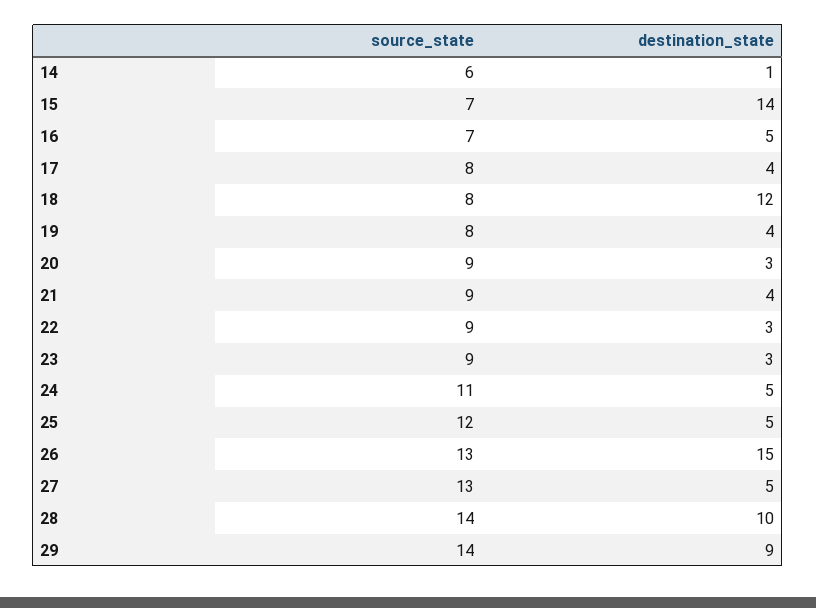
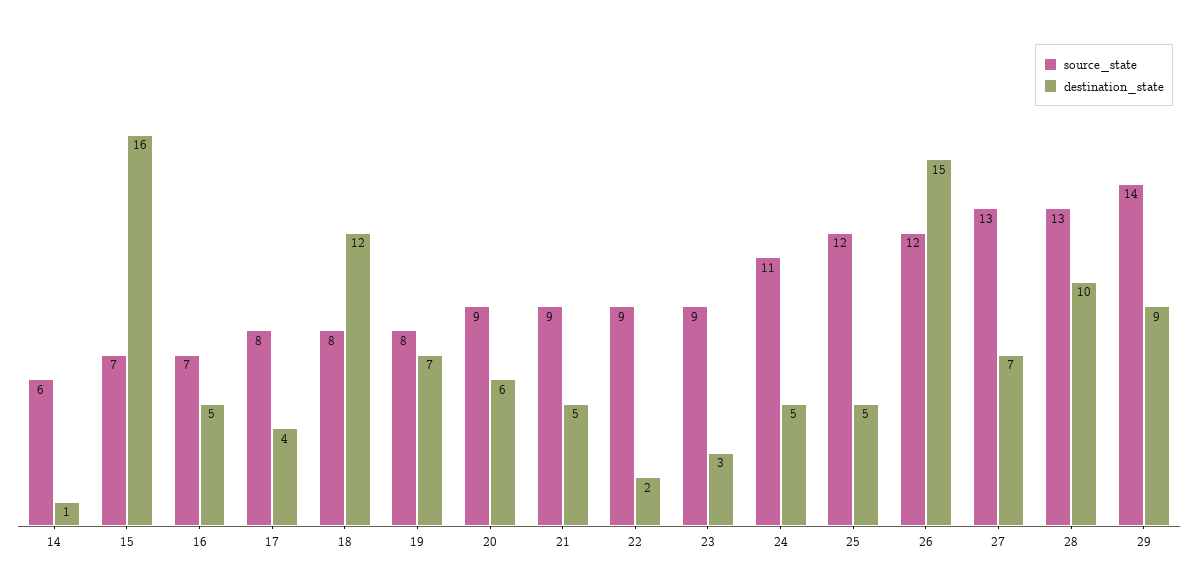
destination_state, 15: 14 -> 16
destination_state, 19: 4 -> 7
destination_state, 20: 3 -> 6
destination_state, 21: 4 -> 5
destination_state, 22: 3 -> 2
source_state, 26: 13 -> 12
destination_state, 27: 5 -> 7
source_state, 28: 14 -> 13

